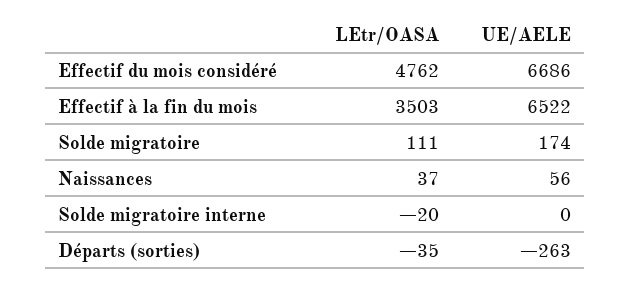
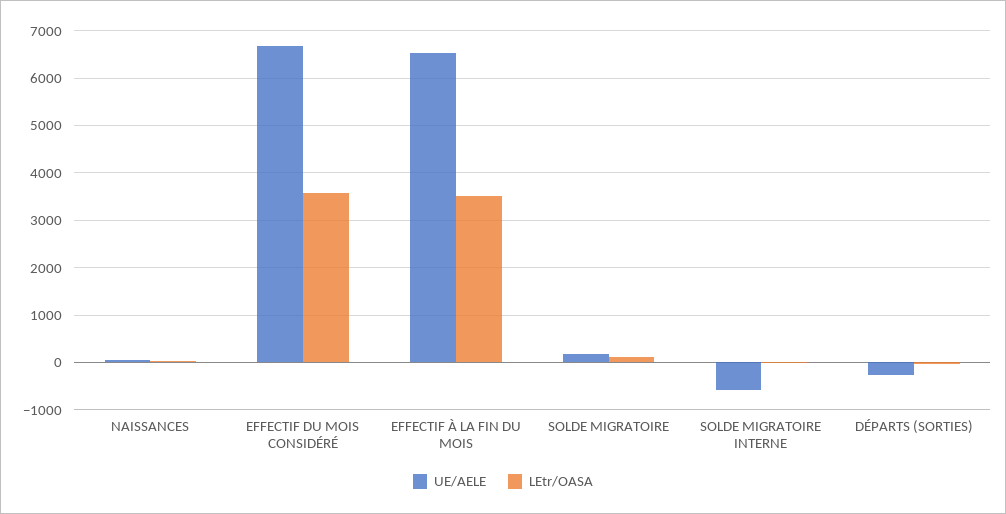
LEtr/OASA, Effectif du mois considéré: 4762 -> 3600
UE/AELE, Solde migratoire interne: 0 -> -600

